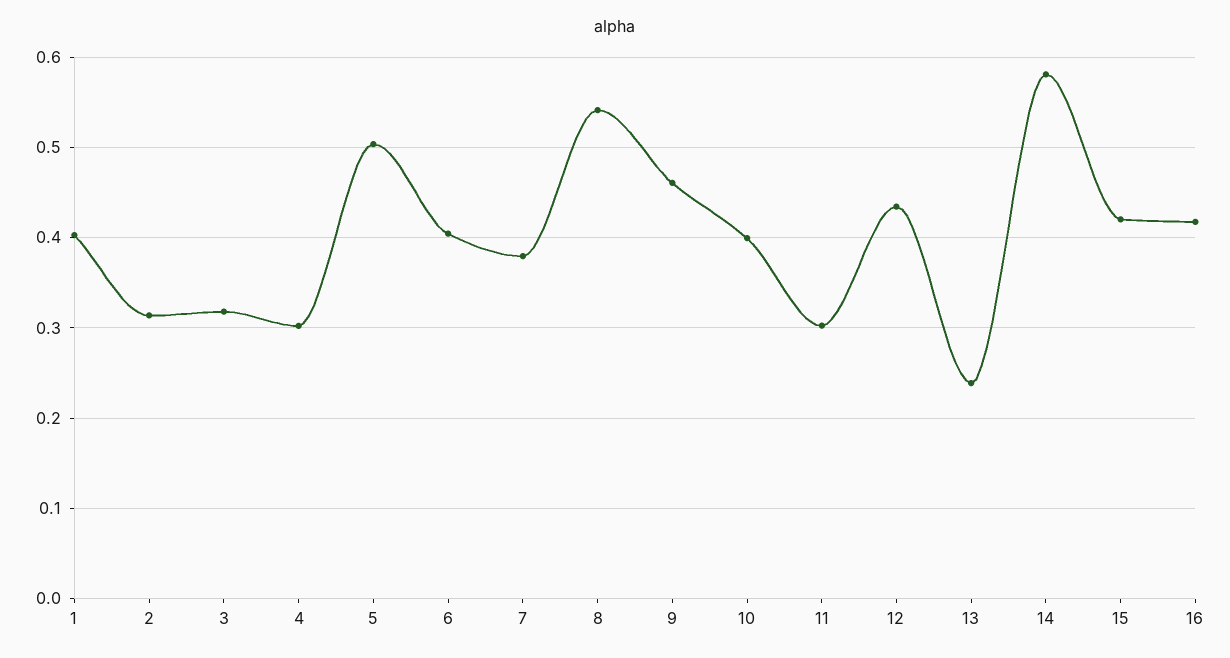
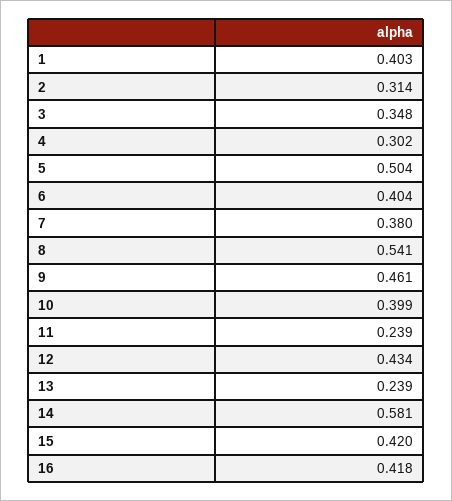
3: 0.32 -> 0.348
11: 0.3 -> 0.239

